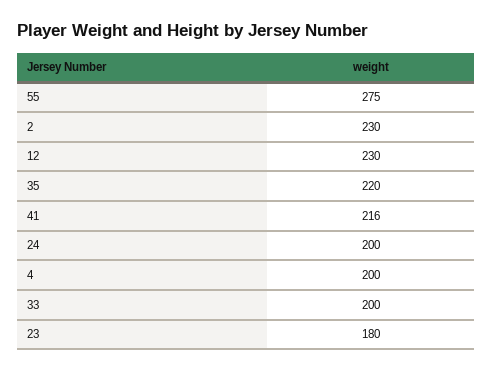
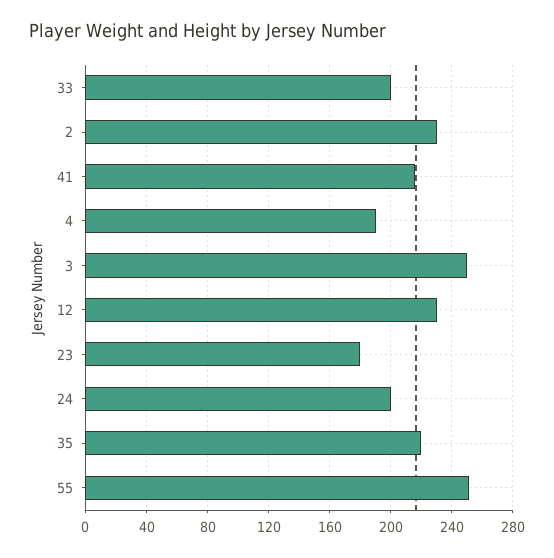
55: 275 -> 250
4: 200 -> 190
3: none -> 250

